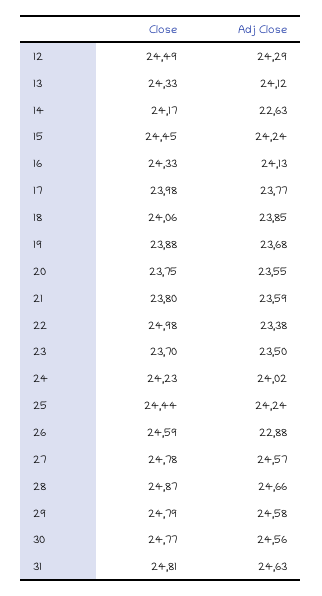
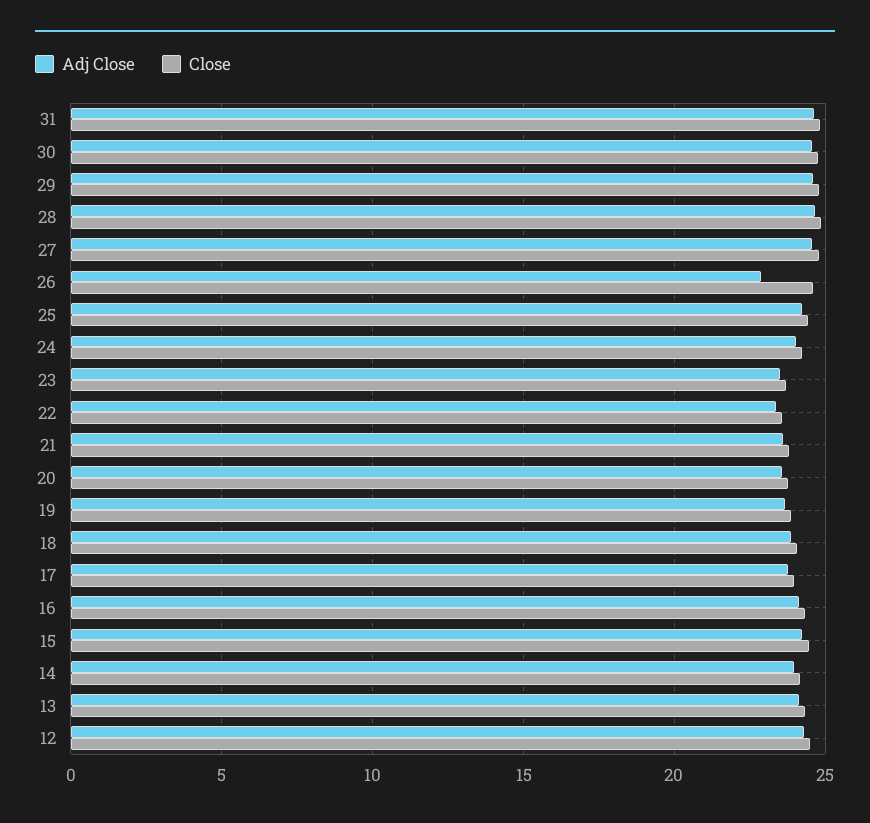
Adj Close, 14: 22.63 -> 24
Close, 22: 24.98 -> 23.5

